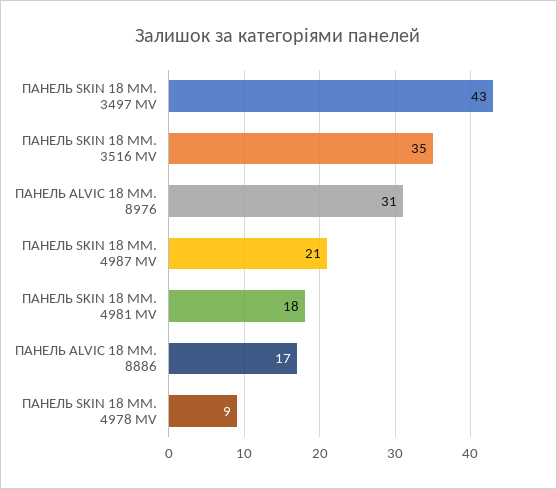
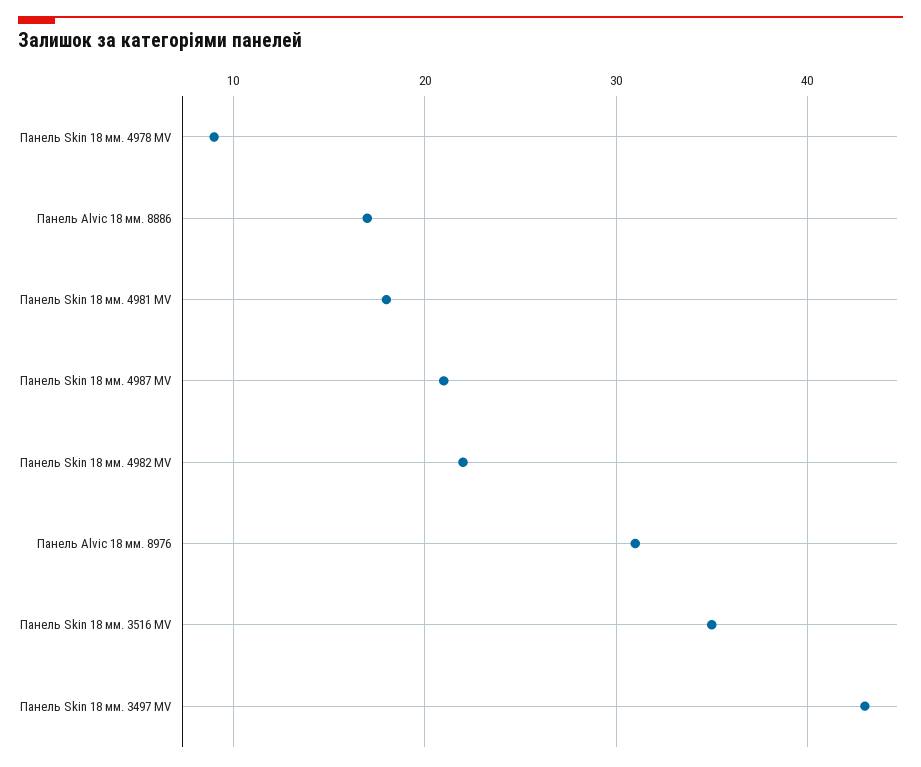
Панель Skin 18 мм. 4982 MV: none -> 22

